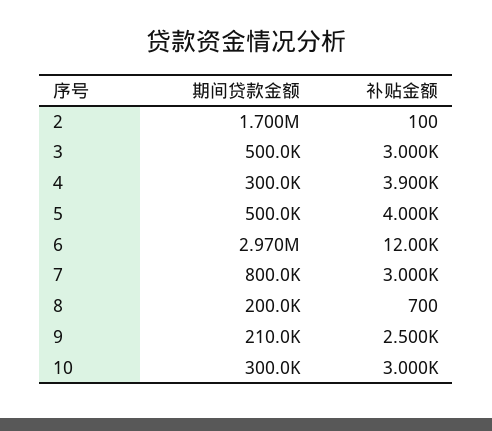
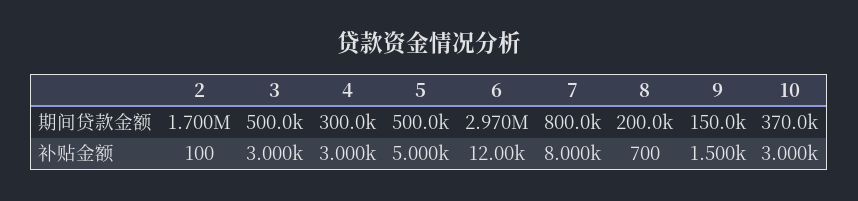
补贴金额, 4: 3900 -> 3000
补贴金额, 5: 4000 -> 5000
补贴金额, 7: 3000 -> 8000
期间贷款金额, 9: 210000 -> 150000
补贴金额, 9: 2500 -> 1500
期间贷款金额, 10: 300000 -> 370000

